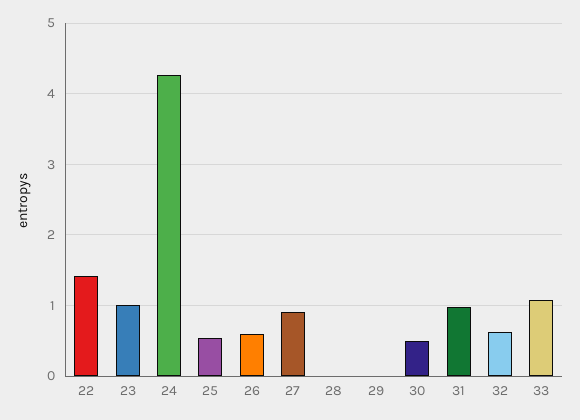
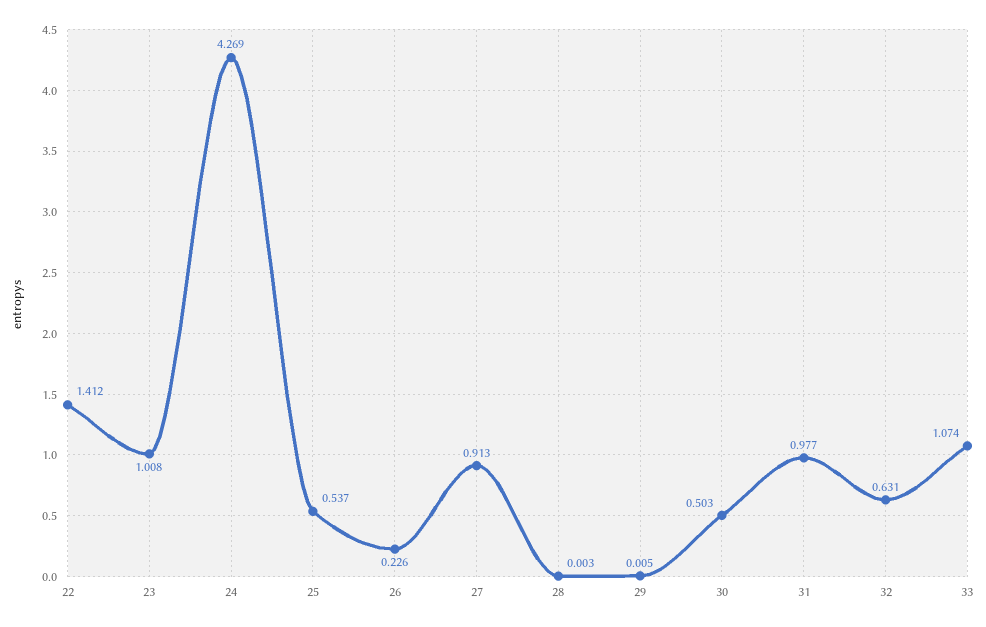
26: 0.6 -> 0.226

